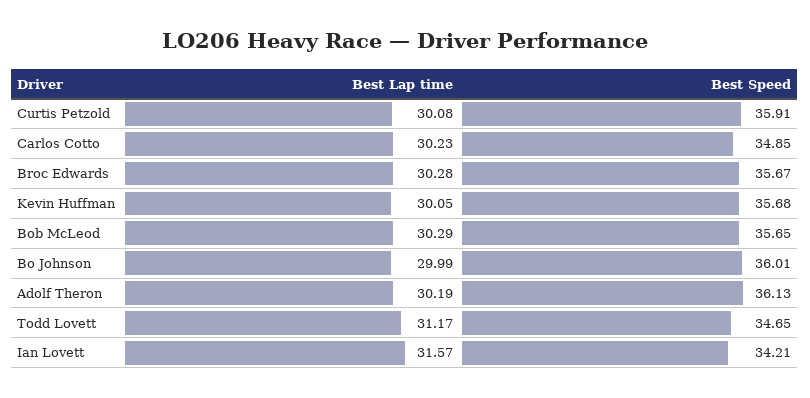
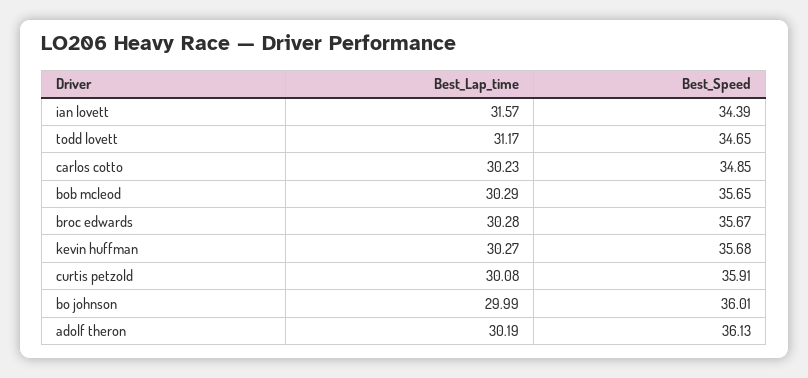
Best Lap time, Kevin Huffman: 30.05 -> 30.27
Best Speed, Ian Lovett: 34.21 -> 34.39

